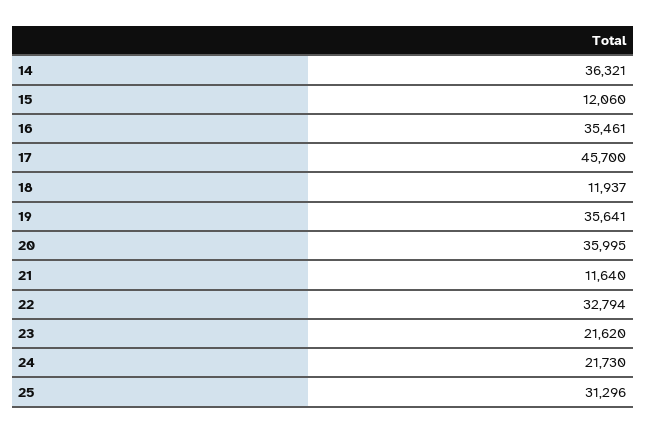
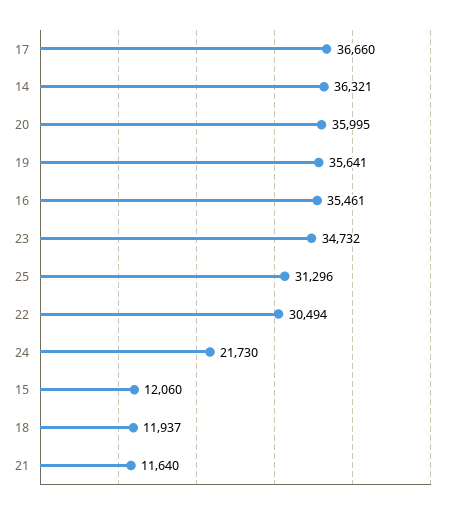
17: 45700 -> 36660
22: 32794 -> 30494
23: 21620 -> 34732

